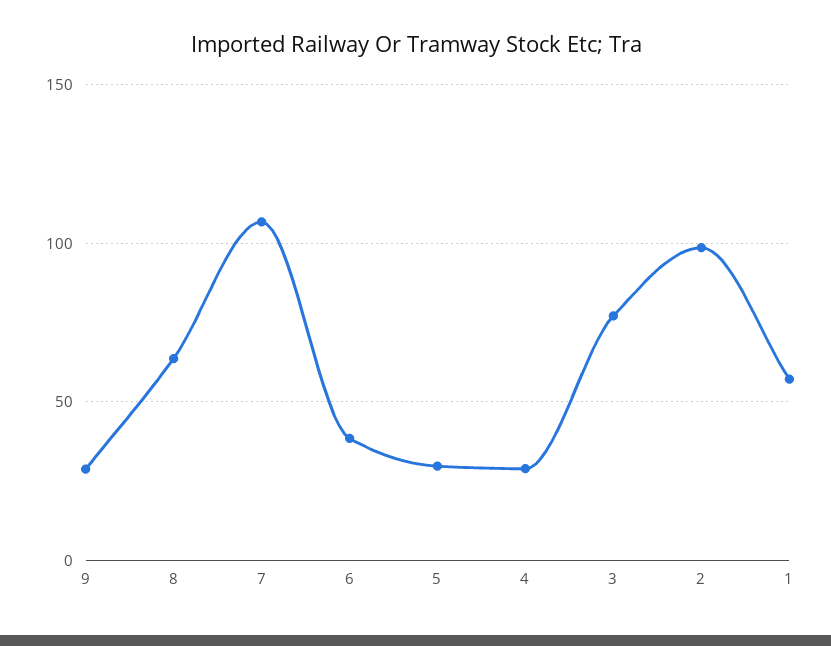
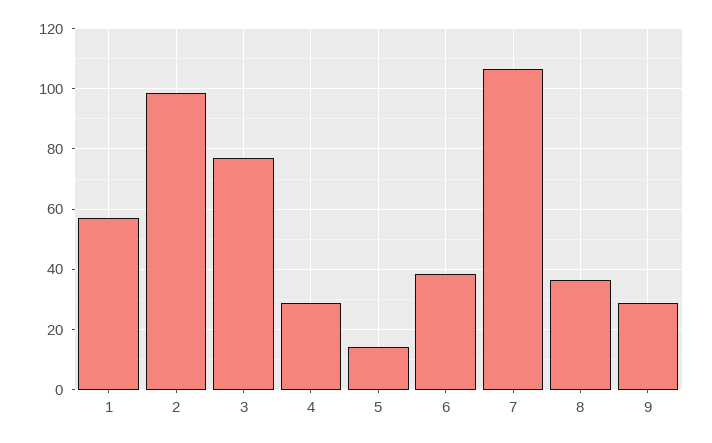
8: 65 -> 36
5: 30 -> 14

